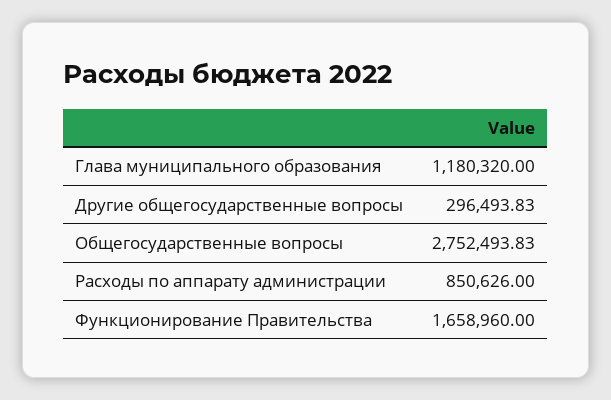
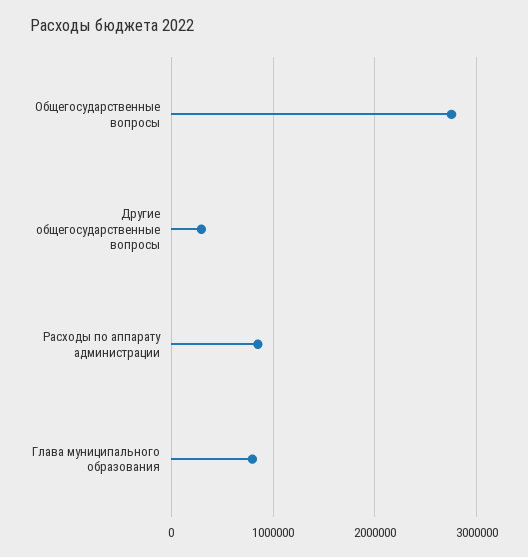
Глава муниципального образования: 1180320 -> 800000
Функционирование Правительства: 1658960 -> none

